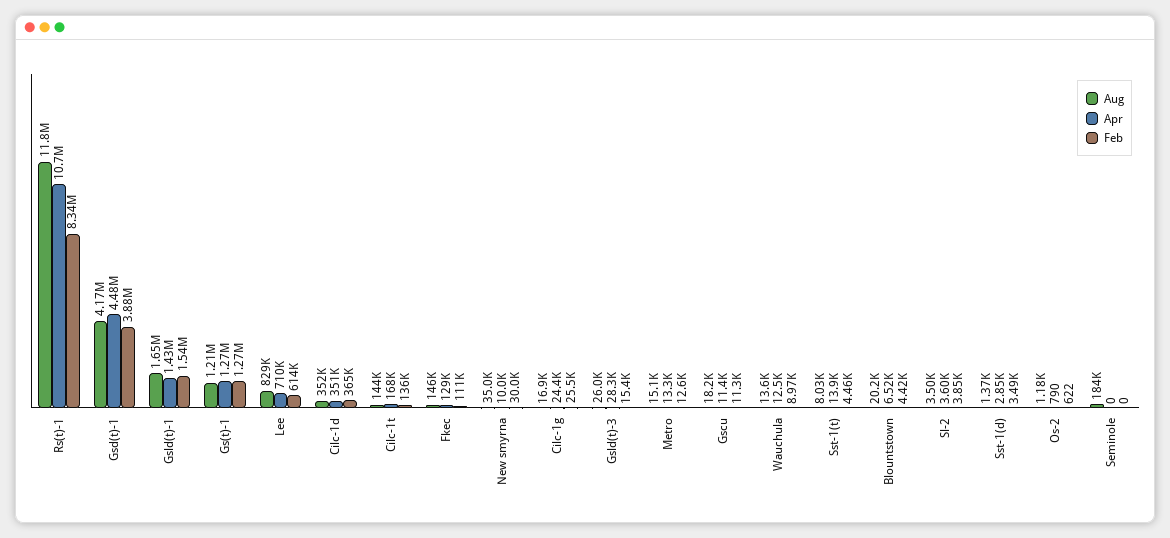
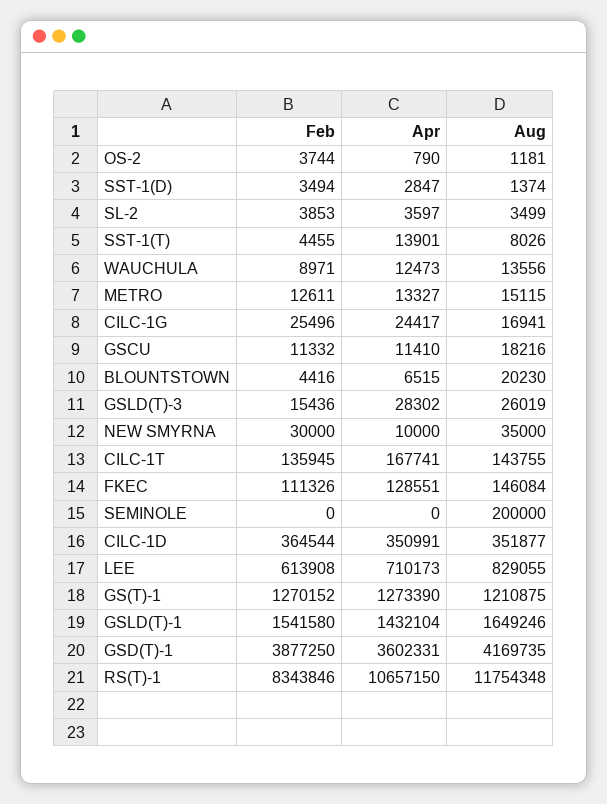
Apr, Gsd(t)-1: 4480000 -> 3602331
Feb, Os-2: 622 -> 3744
Aug, Seminole: 184000 -> 200000

